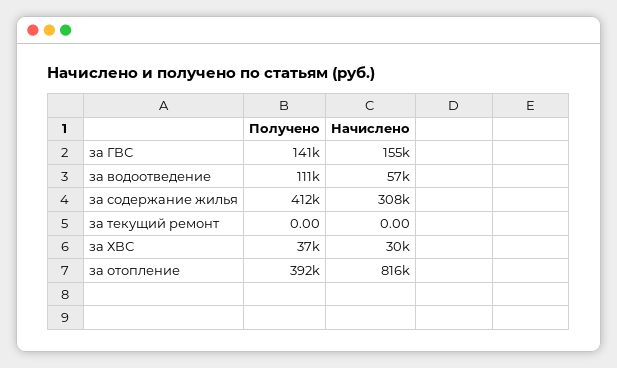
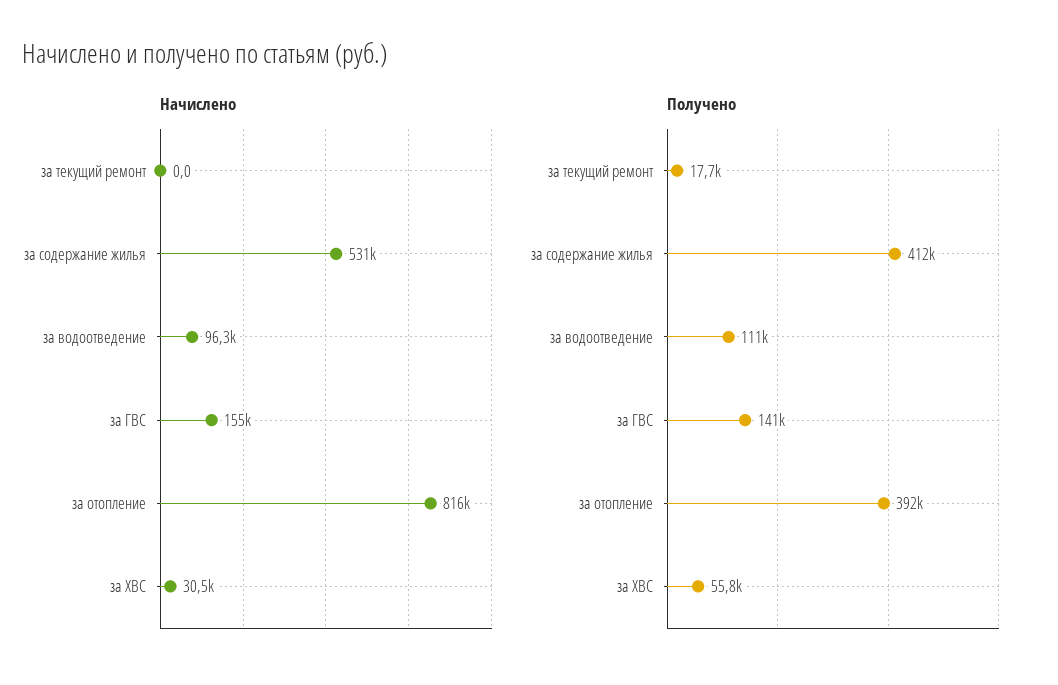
Начислено, за водоотведение: 57000 -> 96300
Начислено, за содержание жилья: 308000 -> 531000
Получено, за текущий ремонт: 0 -> 17700
Получено, за ХВС: 37000 -> 55800

